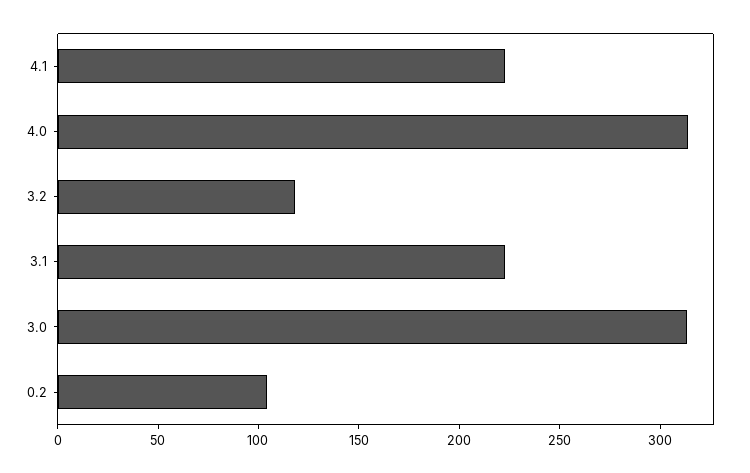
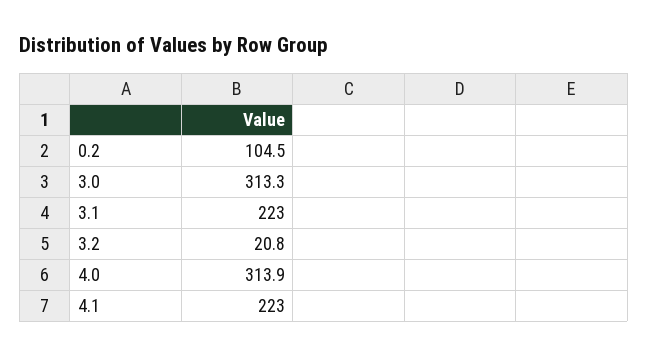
3.2: 120 -> 20.8

